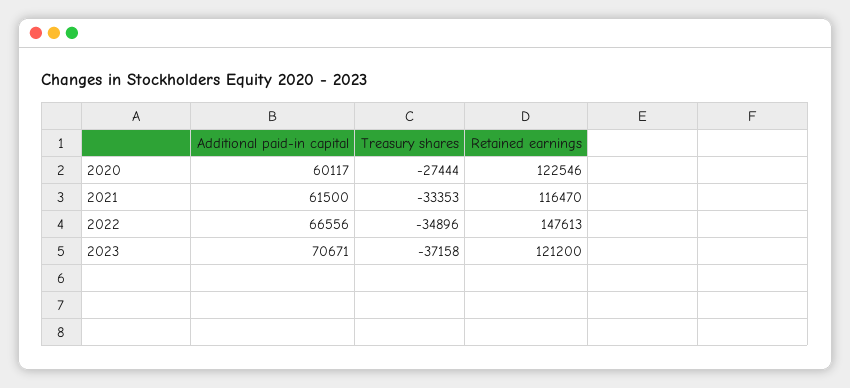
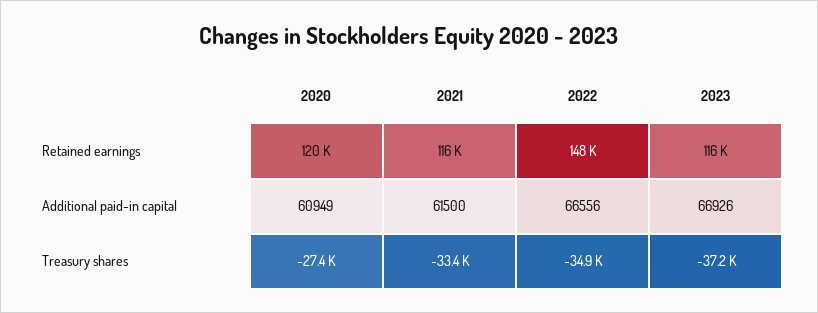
Additional paid-in capital, 2020: 60117 -> 60949
Retained earnings, 2020: 122546 -> 120000
Additional paid-in capital, 2023: 70671 -> 66926
Retained earnings, 2023: 121200 -> 116000

